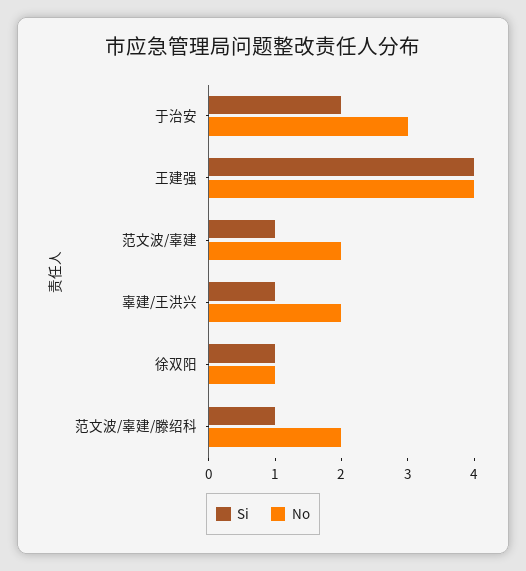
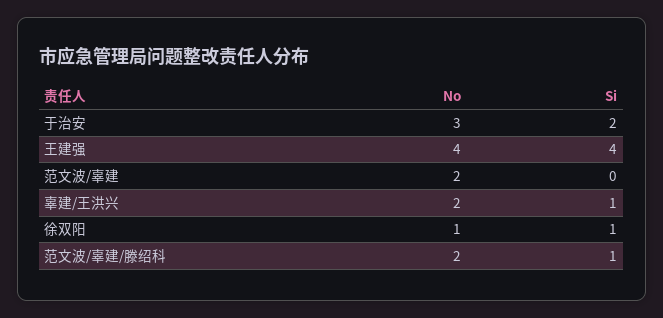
Si, 范文波/辜建: 1 -> 0

